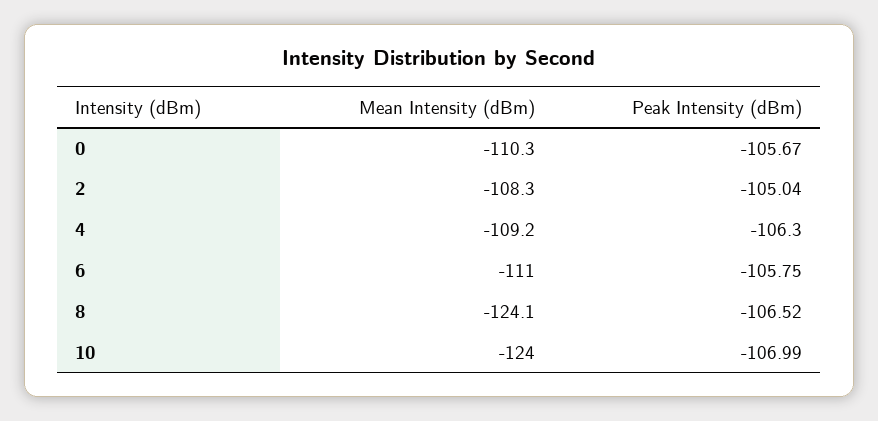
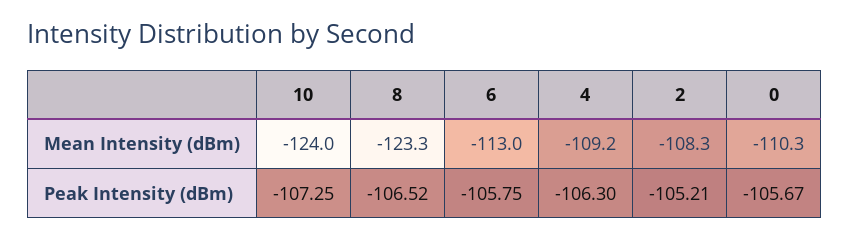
Peak Intensity (dBm), 2: -105.04 -> -105.21
Mean Intensity (dBm), 6: -111 -> -113
Mean Intensity (dBm), 8: -124.1 -> -123.3
Peak Intensity (dBm), 10: -106.99 -> -107.25

